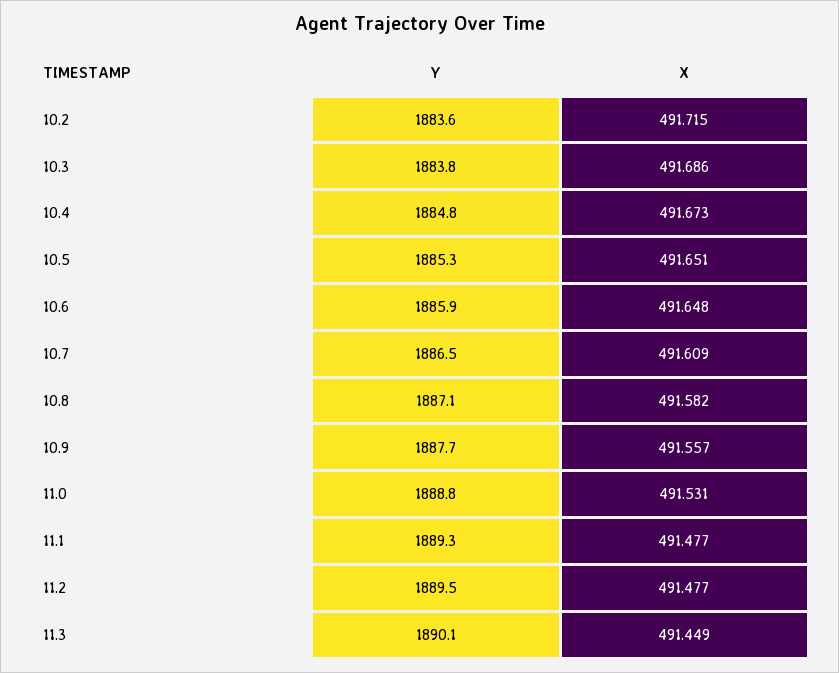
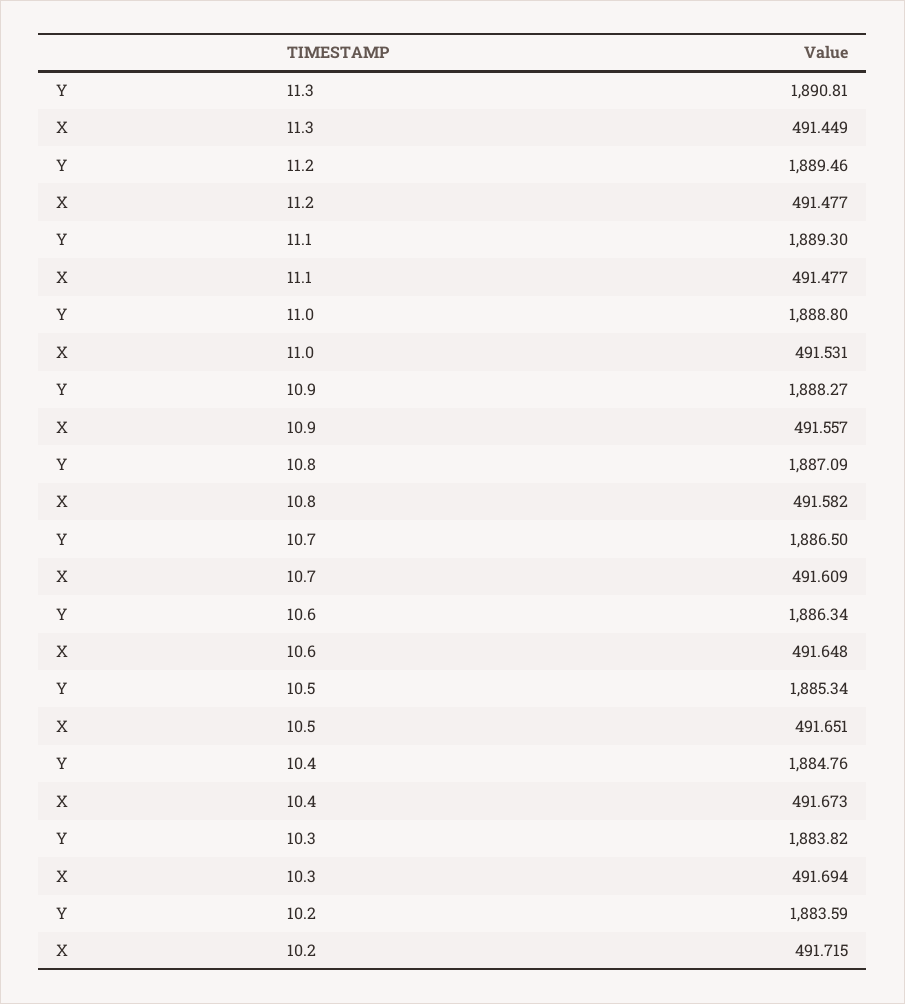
X, 10.3: 491.686 -> 491.694
Y, 10.6: 1885.9 -> 1886.34
Y, 10.9: 1887.7 -> 1888.27
Y, 11.3: 1890.1 -> 1890.81

